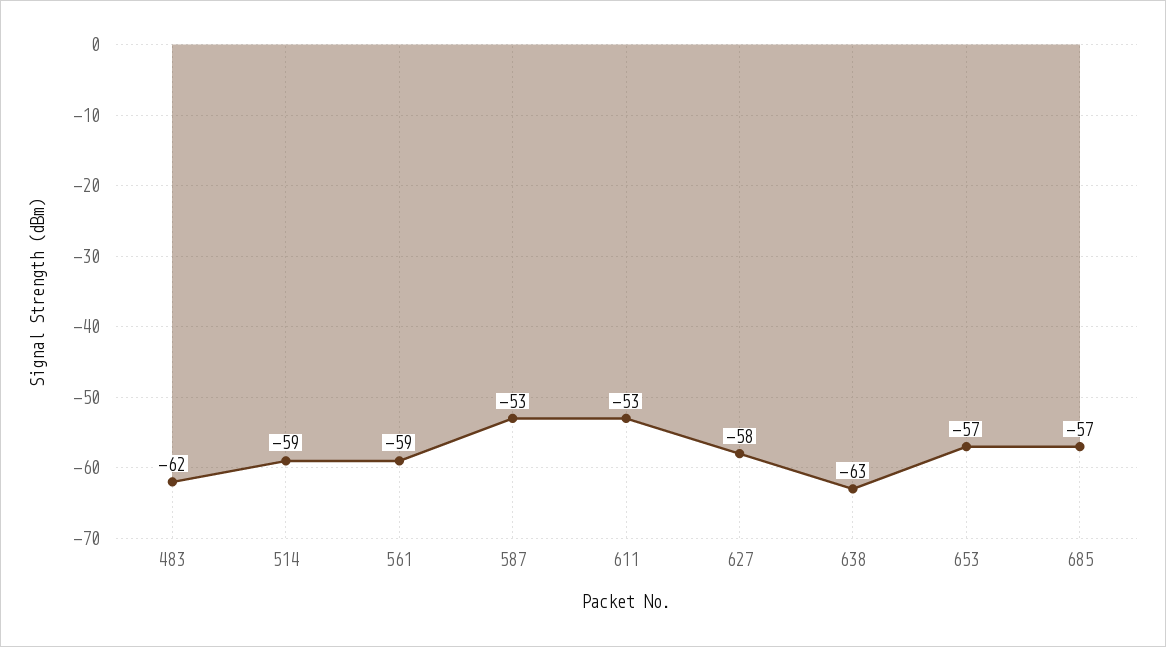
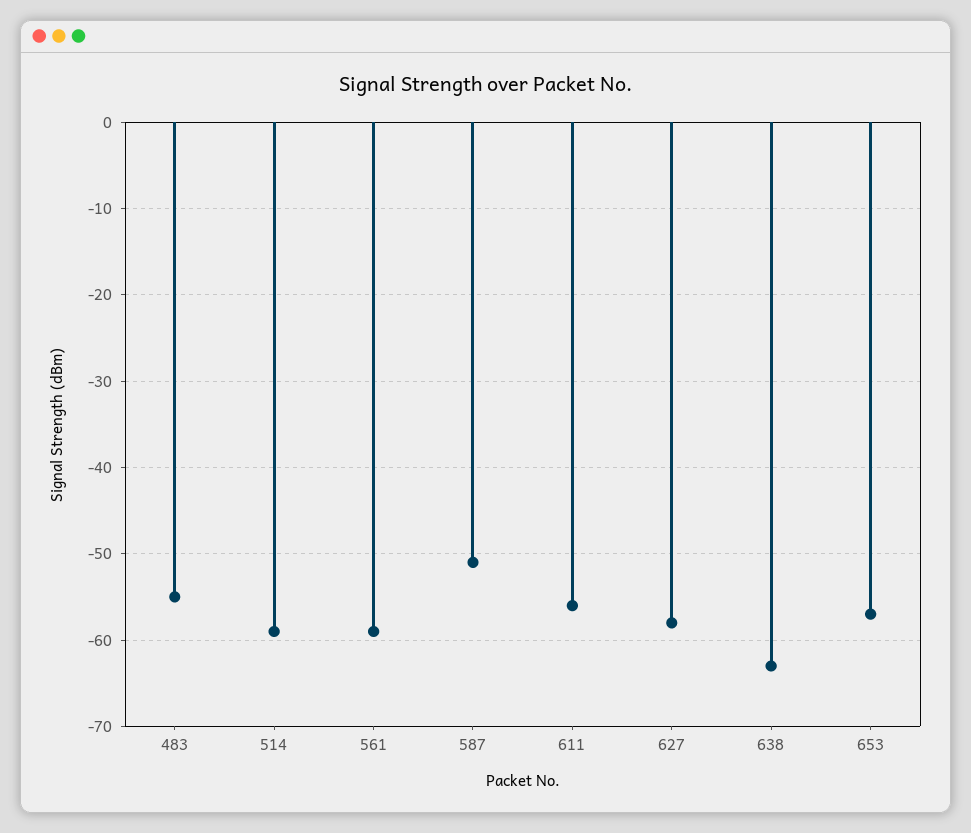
483: -62 -> -55
587: -53 -> -51
611: -53 -> -56
685: -57 -> none

